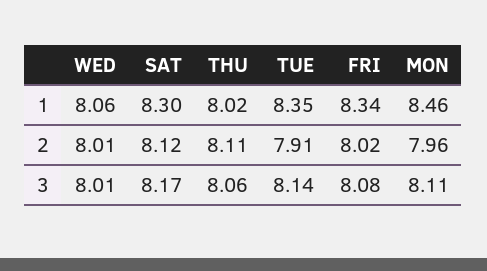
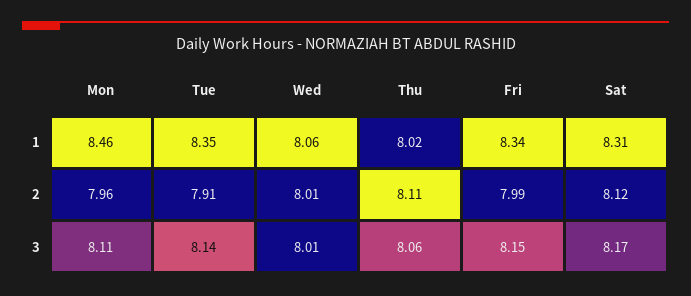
SAT, 1: 8.3 -> 8.31
FRI, 2: 8.02 -> 7.99
FRI, 3: 8.08 -> 8.15

